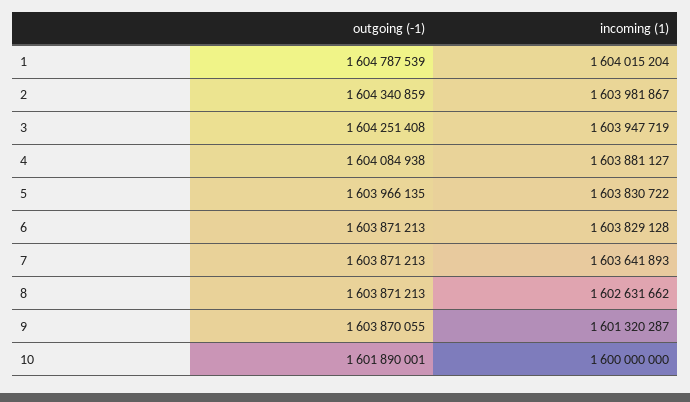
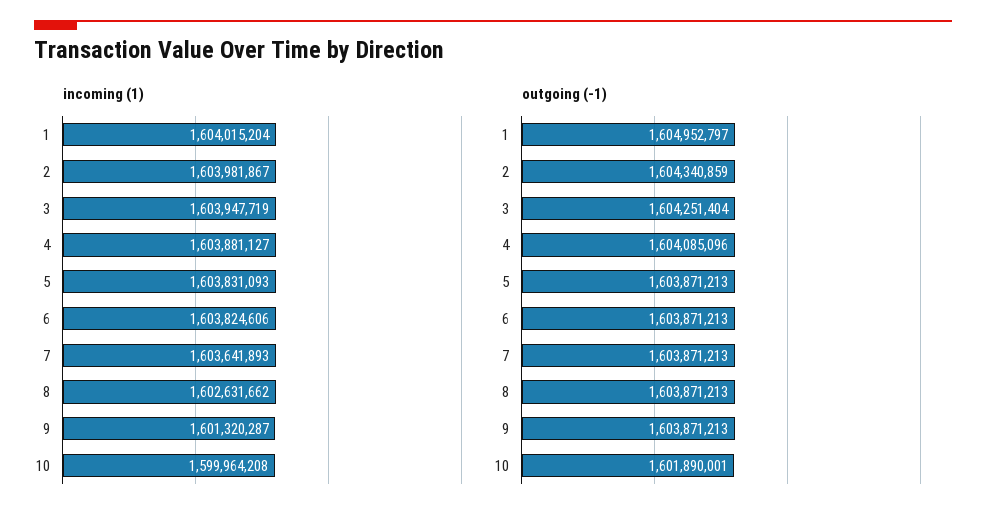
outgoing (-1), 1: 1604787539 -> 1604952797
outgoing (-1), 3: 1604251408 -> 1604251404
outgoing (-1), 4: 1604084938 -> 1604085096
outgoing (-1), 5: 1603966135 -> 1603871213
incoming (1), 5: 1603830722 -> 1603831093
incoming (1), 6: 1603829128 -> 1603824606
outgoing (-1), 9: 1603870055 -> 1603871213
incoming (1), 10: 1600000000 -> 1599964208

